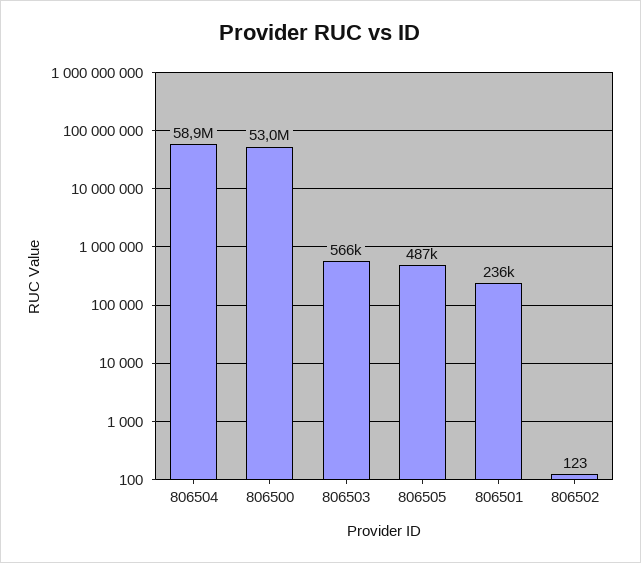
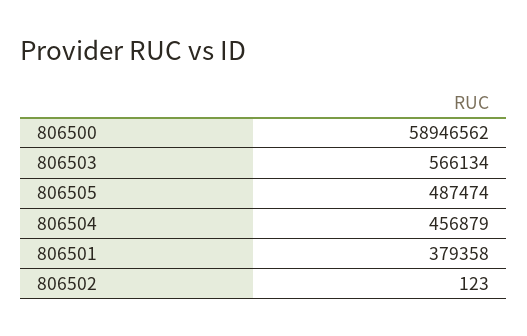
806504: 58900000 -> 456879
806500: 53000000 -> 58946562
806501: 236000 -> 379358

